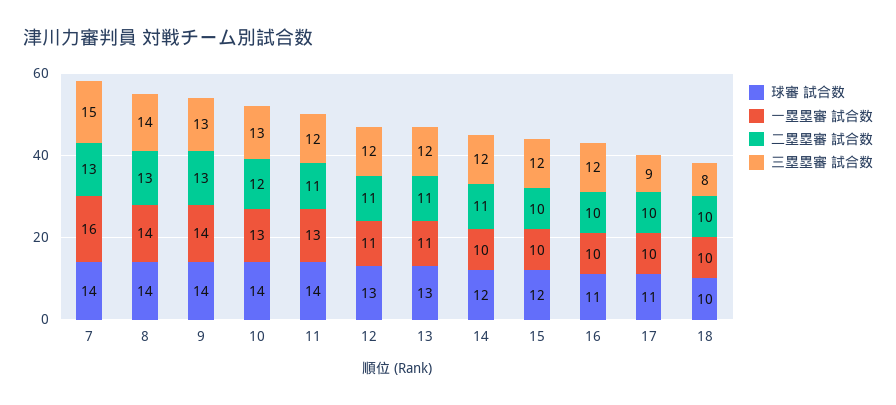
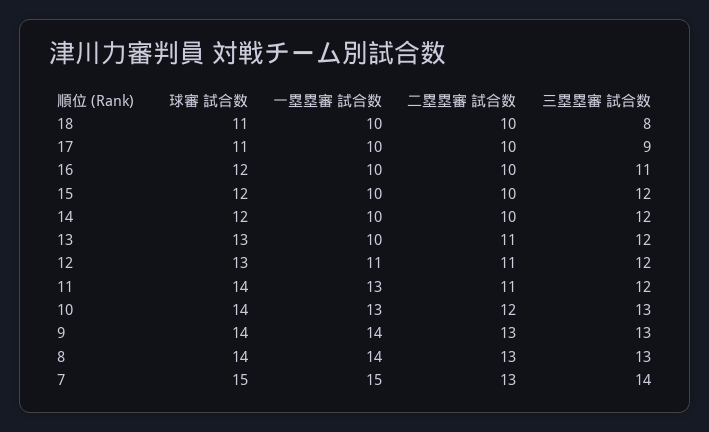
球審 試合数, 7: 14 -> 15
一塁塁審 試合数, 7: 16 -> 15
三塁塁審 試合数, 7: 15 -> 14
三塁塁審 試合数, 8: 14 -> 13
一塁塁審 試合数, 13: 11 -> 10
二塁塁審 試合数, 14: 11 -> 10
球審 試合数, 16: 11 -> 12
三塁塁審 試合数, 16: 12 -> 11
球審 試合数, 18: 10 -> 11

